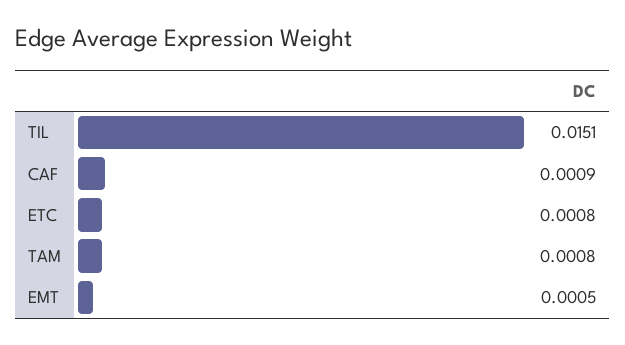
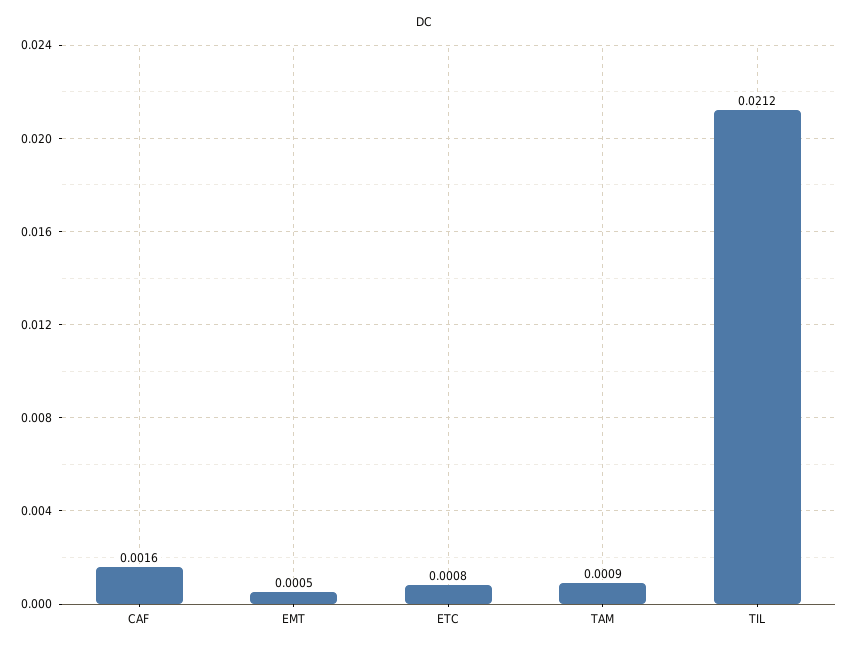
TIL: 0.0151 -> 0.0212
CAF: 0.0009 -> 0.0016
TAM: 0.0008 -> 0.0009

